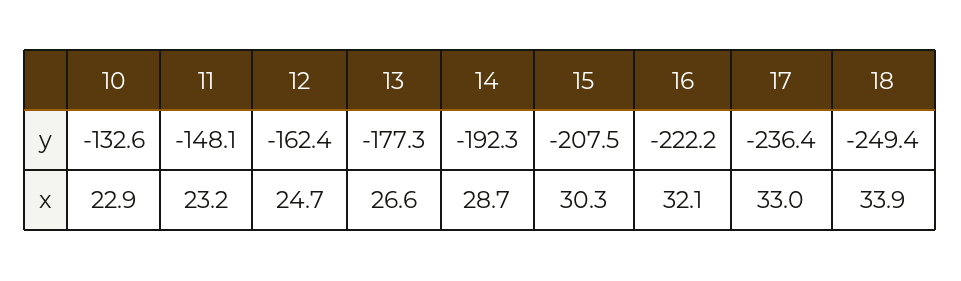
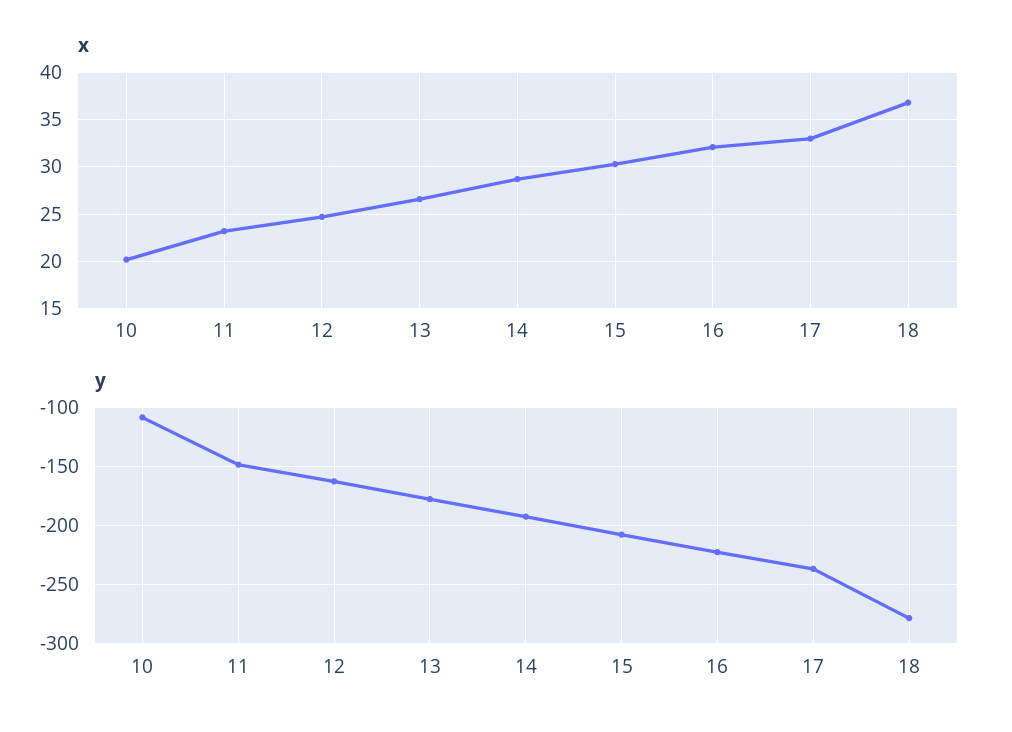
y, 10: -132.6 -> -110
y, 18: -249.4 -> -280
x, 10: 22.9 -> 20
x, 18: 33.9 -> 37

